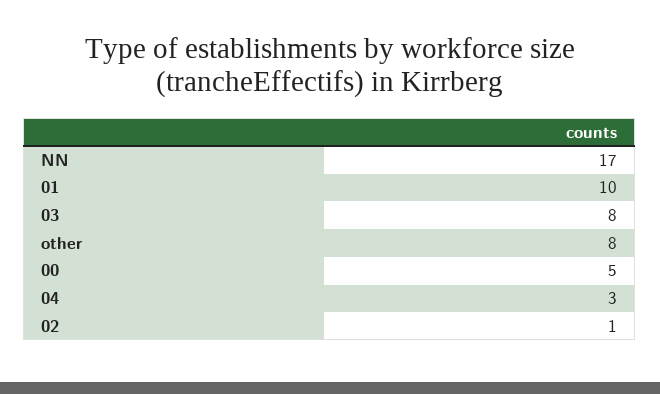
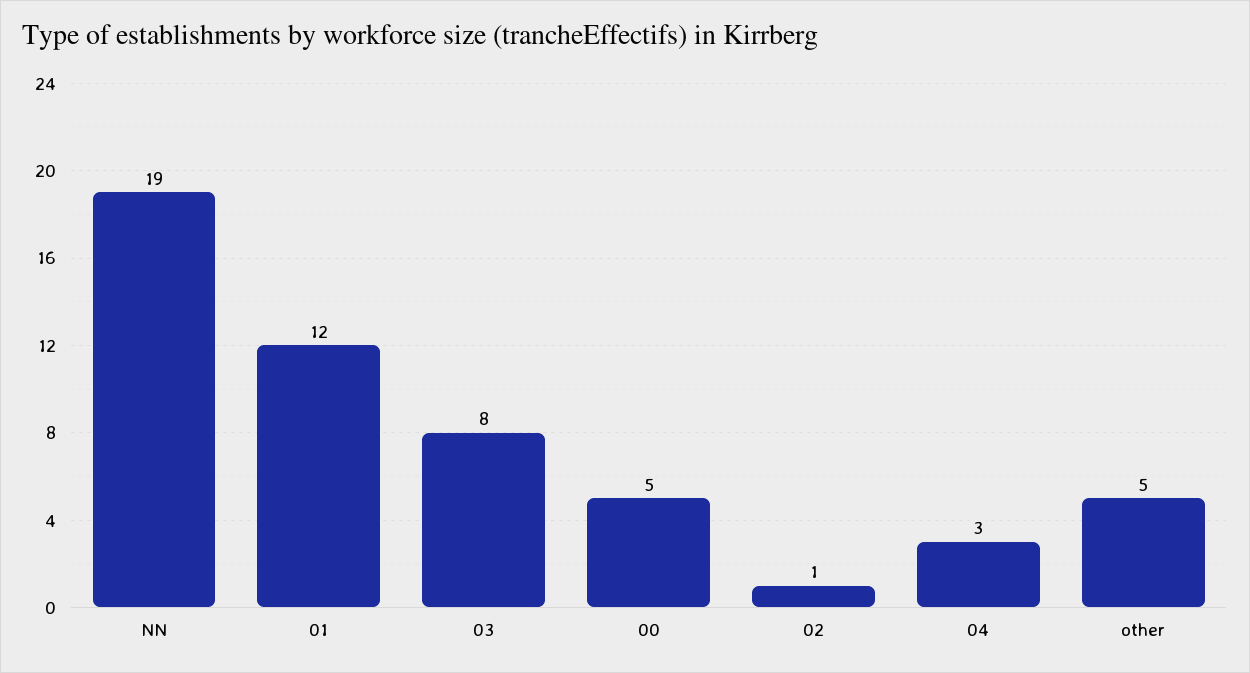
NN: 17 -> 19
01: 10 -> 12
other: 8 -> 5

